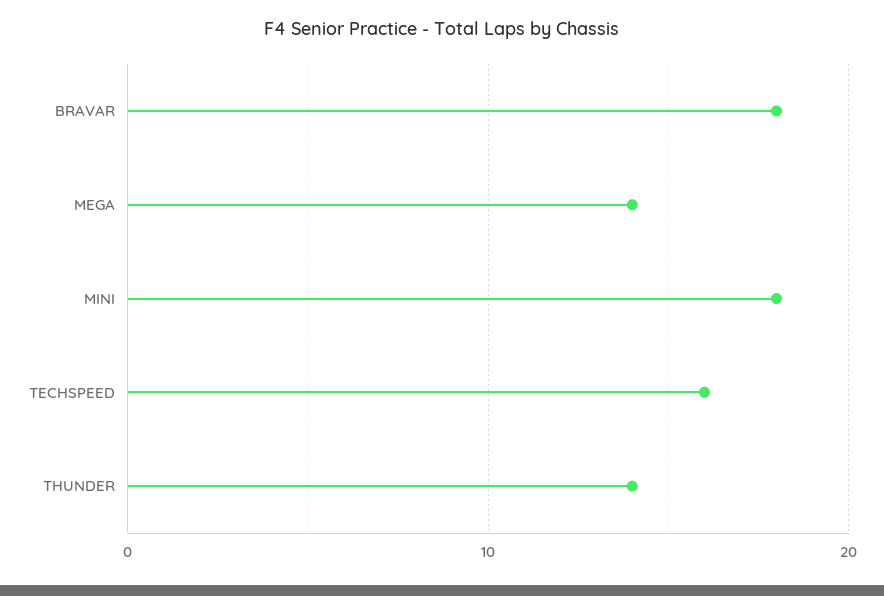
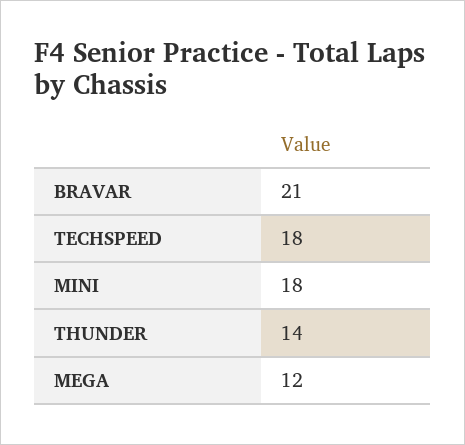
BRAVAR: 18 -> 21
MEGA: 14 -> 12
TECHSPEED: 16 -> 18

